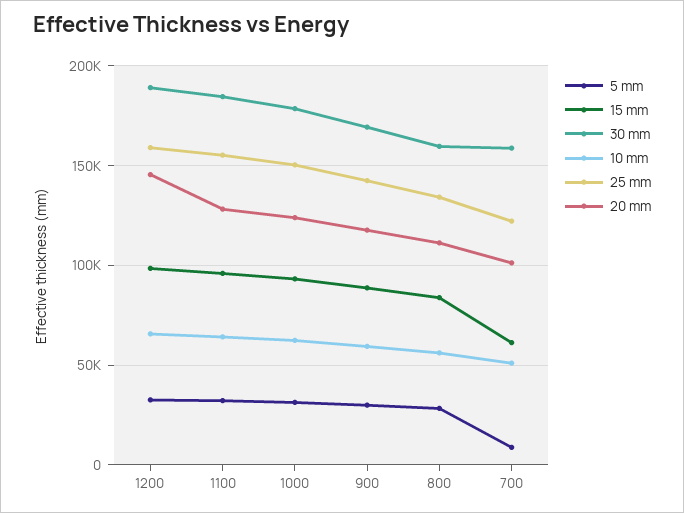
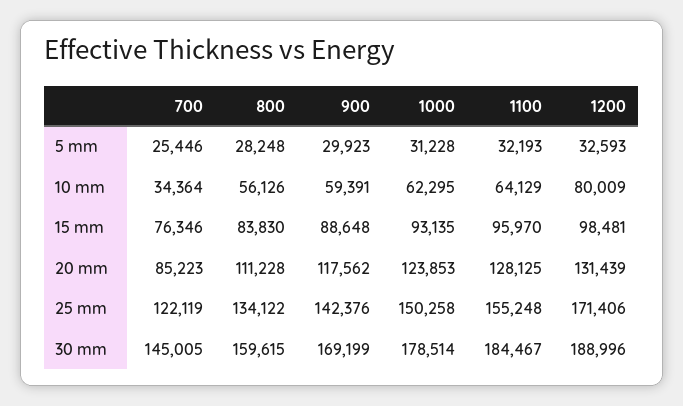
10 mm, 1200: 65000 -> 80009
25 mm, 1200: 160000 -> 171406
20 mm, 1200: 145000 -> 131439
5 mm, 700: 10000 -> 25446
15 mm, 700: 60000 -> 76346
30 mm, 700: 160000 -> 145005
10 mm, 700: 50000 -> 34364
20 mm, 700: 100000 -> 85223

